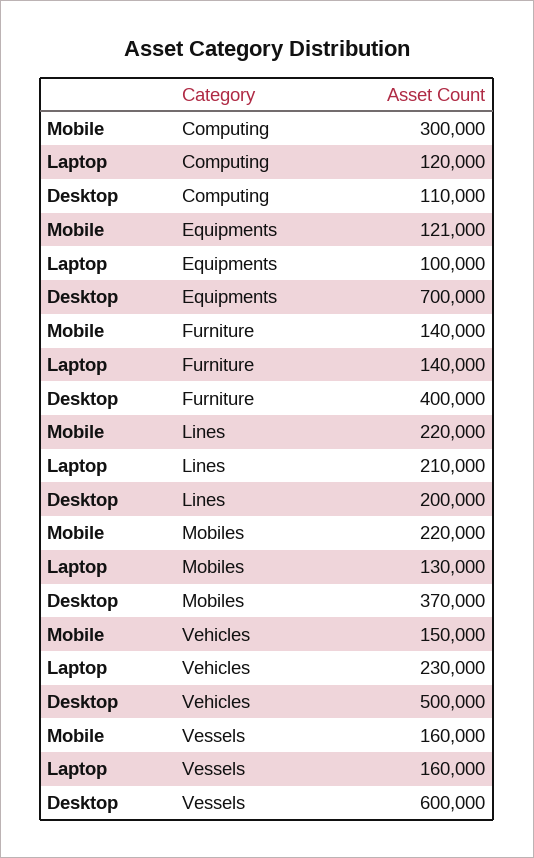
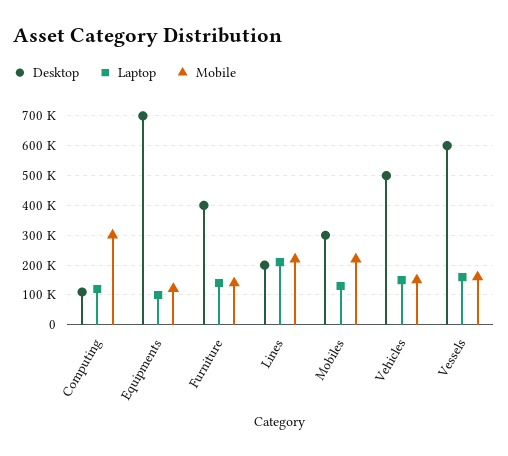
Desktop, Mobiles: 370000 -> 300000
Laptop, Vehicles: 230000 -> 150000

